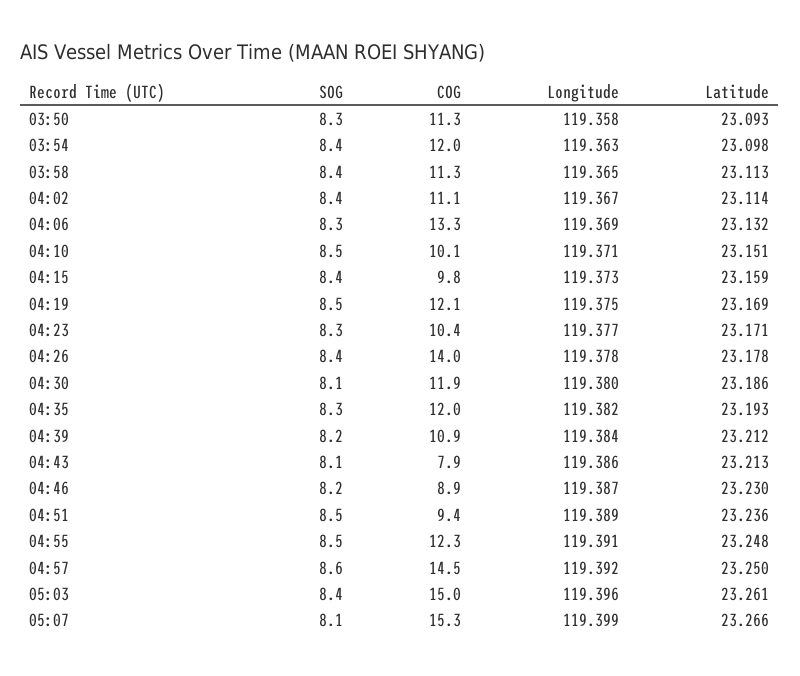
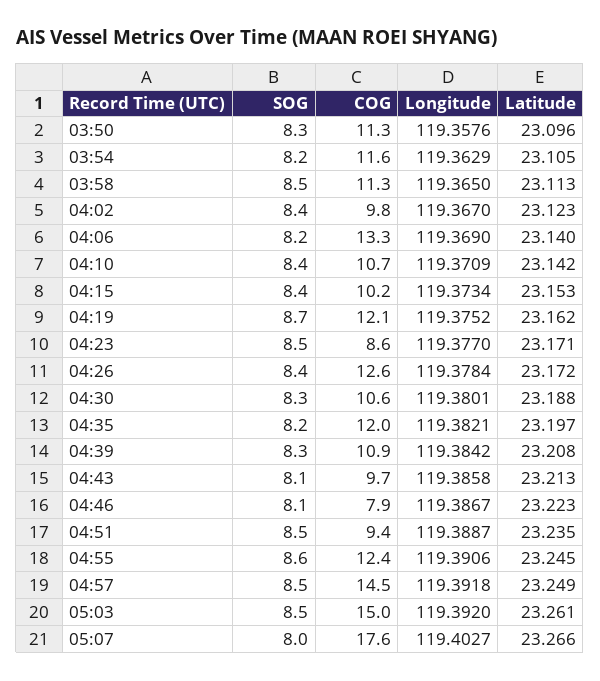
Latitude, 03:50: 23.093 -> 23.096
SOG, 03:54: 8.4 -> 8.2
COG, 03:54: 12 -> 11.6
Latitude, 03:54: 23.098 -> 23.105
SOG, 03:58: 8.4 -> 8.5
COG, 04:02: 11.1 -> 9.8
Latitude, 04:02: 23.114 -> 23.123
SOG, 04:06: 8.3 -> 8.2
Latitude, 04:06: 23.132 -> 23.14
SOG, 04:10: 8.5 -> 8.4
COG, 04:10: 10.1 -> 10.7
Latitude, 04:10: 23.151 -> 23.142
COG, 04:15: 9.8 -> 10.2
Latitude, 04:15: 23.159 -> 23.153
SOG, 04:19: 8.5 -> 8.7
Latitude, 04:19: 23.169 -> 23.162
SOG, 04:23: 8.3 -> 8.5
COG, 04:23: 10.4 -> 8.6
COG, 04:26: 14 -> 12.6
Latitude, 04:26: 23.178 -> 23.172
SOG, 04:30: 8.1 -> 8.3
COG, 04:30: 11.9 -> 10.6
Latitude, 04:30: 23.186 -> 23.188
SOG, 04:35: 8.3 -> 8.2
Latitude, 04:35: 23.193 -> 23.197
SOG, 04:39: 8.2 -> 8.3
Latitude, 04:39: 23.212 -> 23.208
COG, 04:43: 7.9 -> 9.7
SOG, 04:46: 8.2 -> 8.1
COG, 04:46: 8.9 -> 7.9
Latitude, 04:46: 23.23 -> 23.223
Latitude, 04:51: 23.236 -> 23.235
SOG, 04:55: 8.5 -> 8.6
COG, 04:55: 12.3 -> 12.4
Latitude, 04:55: 23.248 -> 23.245
SOG, 04:57: 8.6 -> 8.5
Latitude, 04:57: 23.25 -> 23.249
SOG, 05:03: 8.4 -> 8.5
Longitude, 05:03: 119.396 -> 119.392
SOG, 05:07: 8.1 -> 8
COG, 05:07: 15.3 -> 17.6
Longitude, 05:07: 119.399 -> 119.4027

